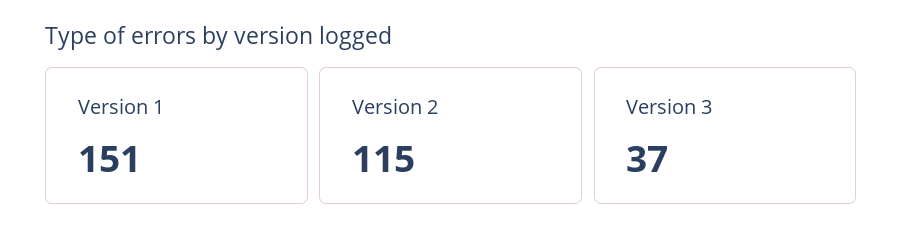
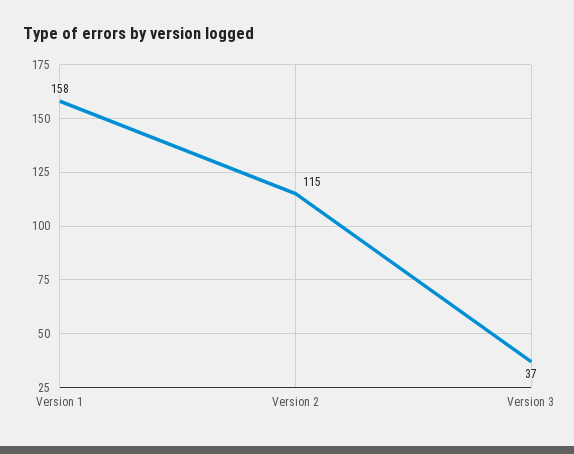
Version 1: 151 -> 158

